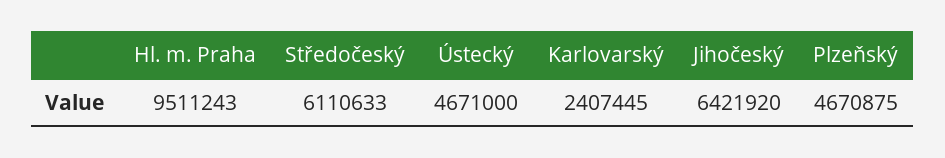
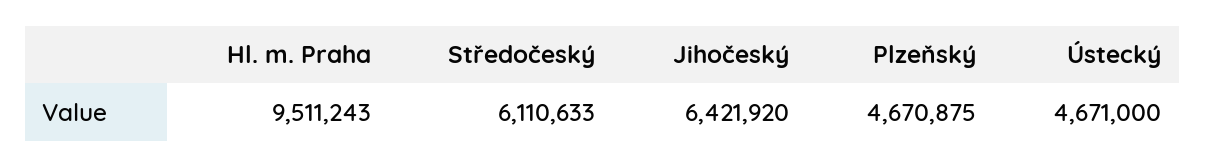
Karlovarský: 2407445 -> none

